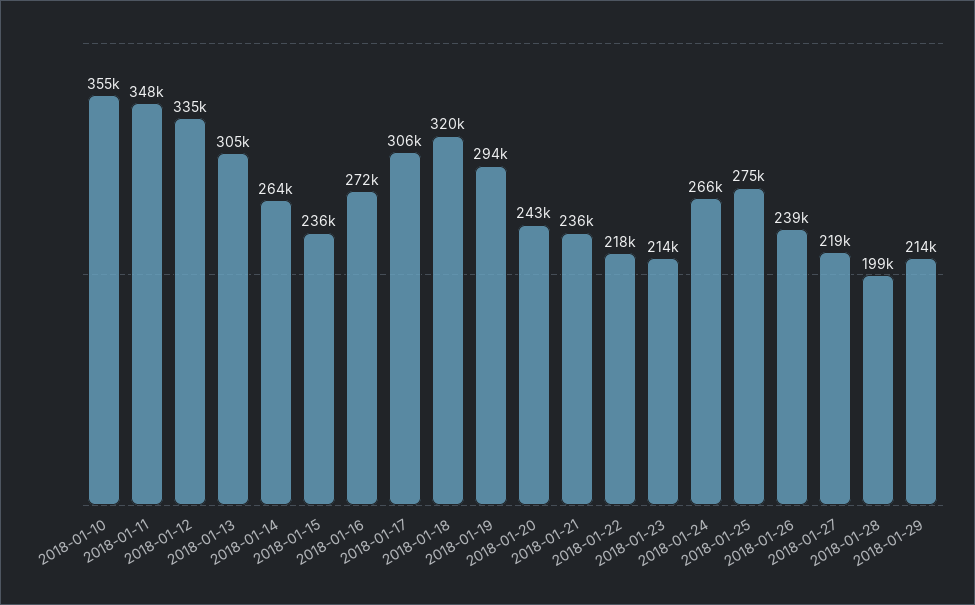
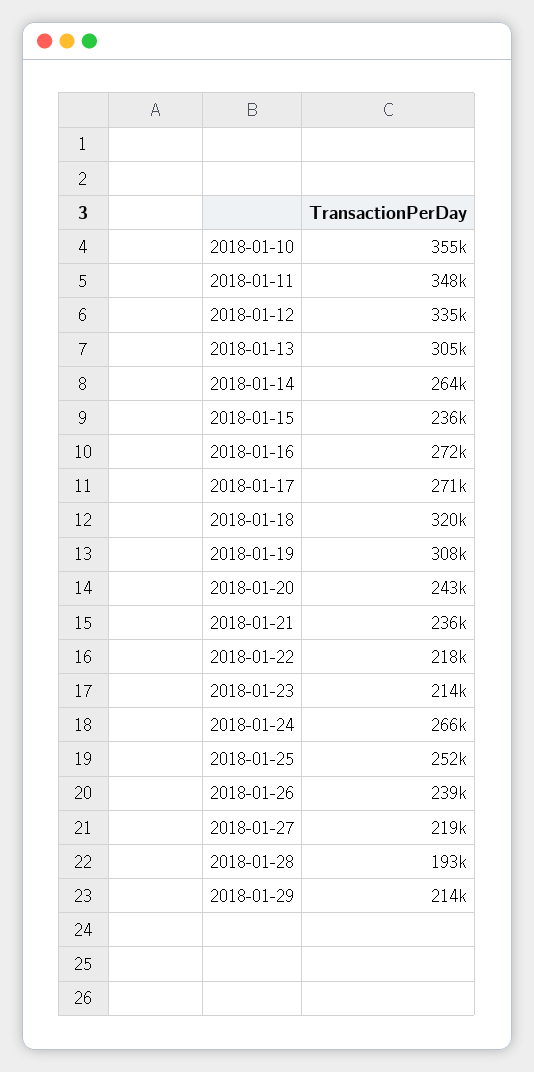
2018-01-17: 306000 -> 271000
2018-01-19: 294000 -> 308000
2018-01-25: 275000 -> 252000
2018-01-28: 199000 -> 193000

